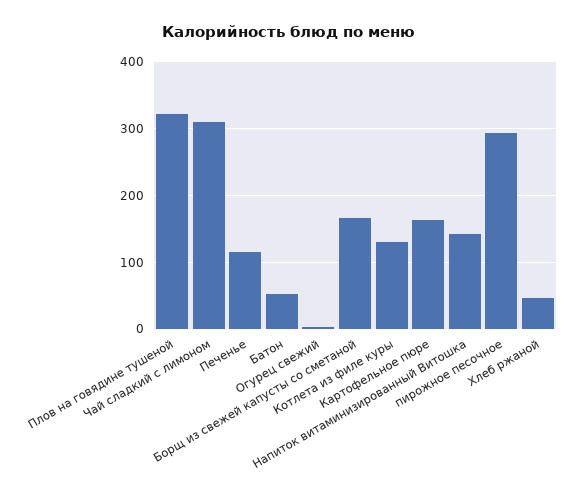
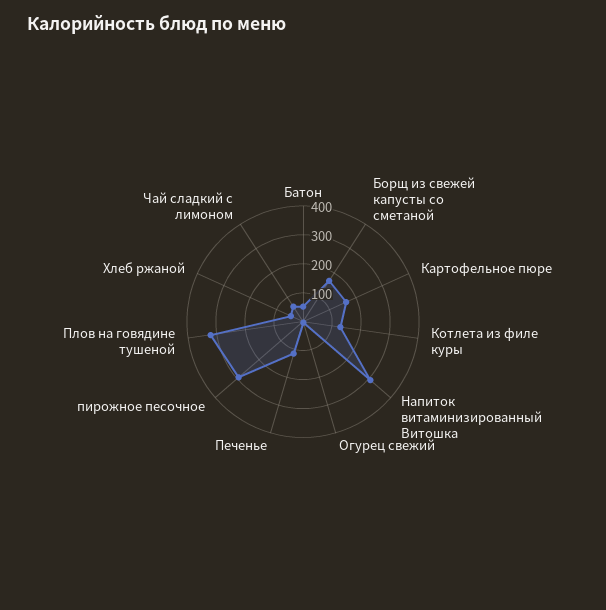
Чай сладкий с лимоном: 310 -> 50
Напиток витаминизированный Витошка: 140 -> 300

